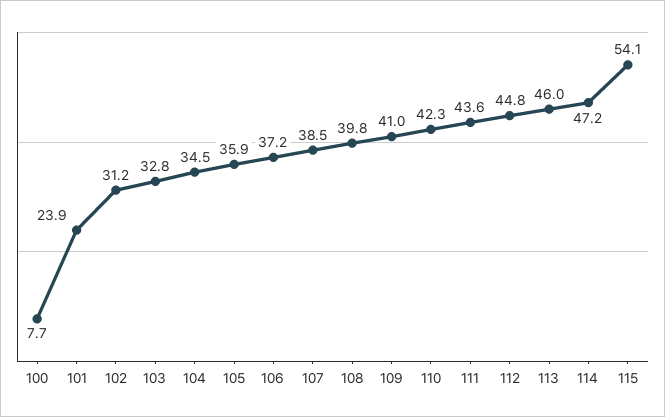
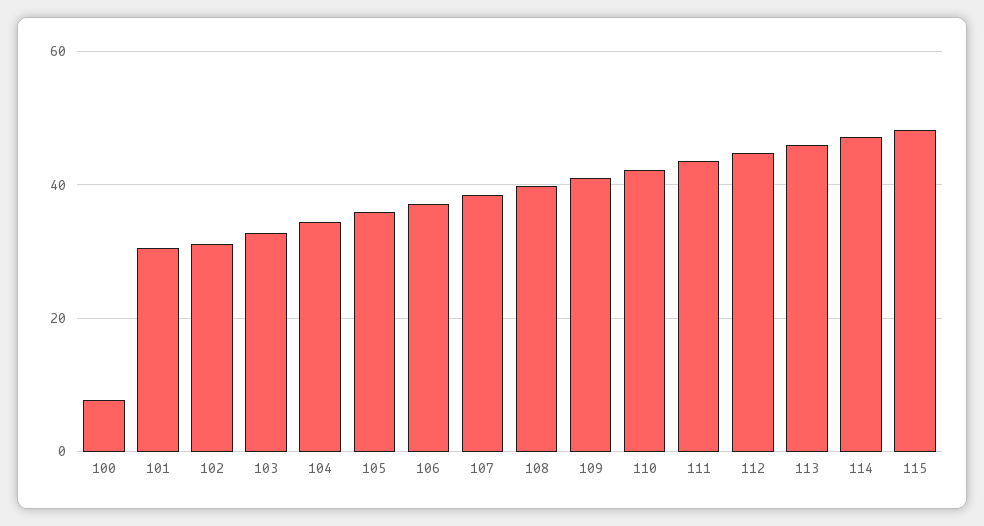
101: 23.9 -> 30
115: 54.1 -> 48

